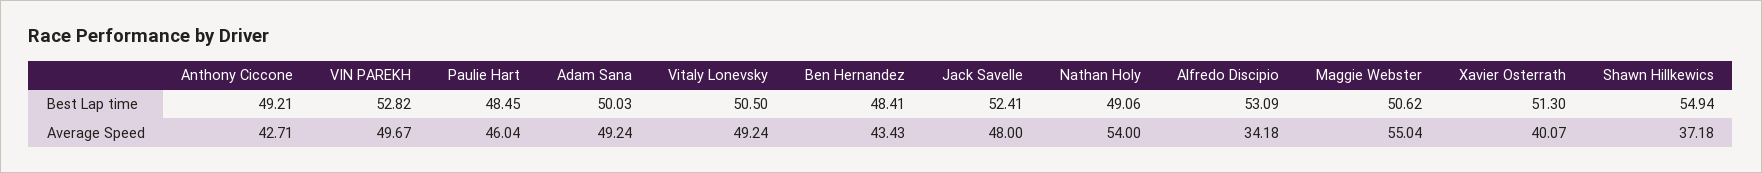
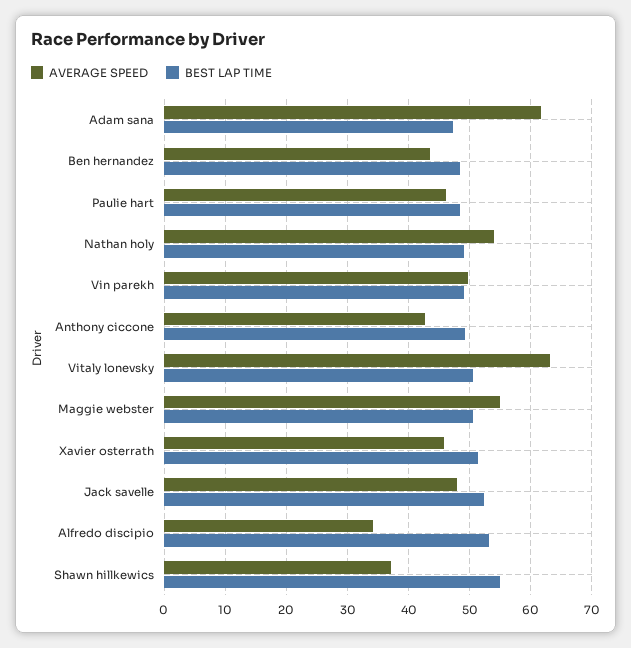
Best Lap time, VIN PAREKH: 52.82 -> 49
Best Lap time, Adam Sana: 50.03 -> 47
Average Speed, Adam Sana: 49.24 -> 62
Average Speed, Vitaly Lonevsky: 49.24 -> 63
Average Speed, Xavier Osterrath: 40.07 -> 46

